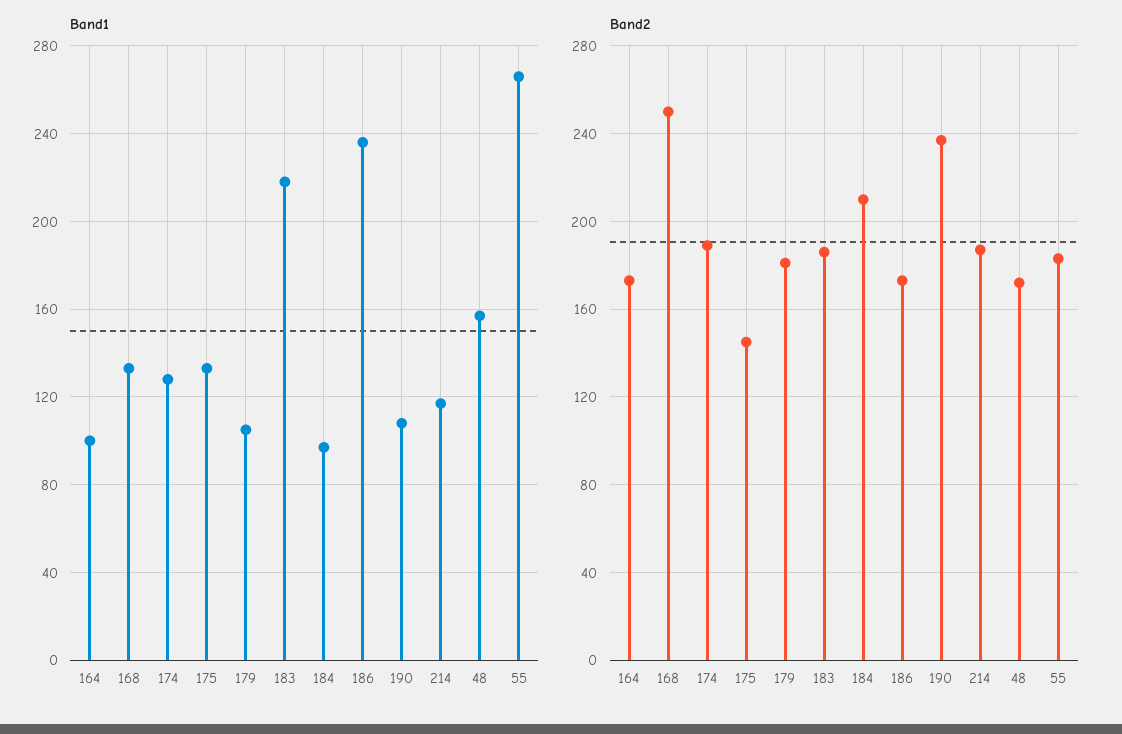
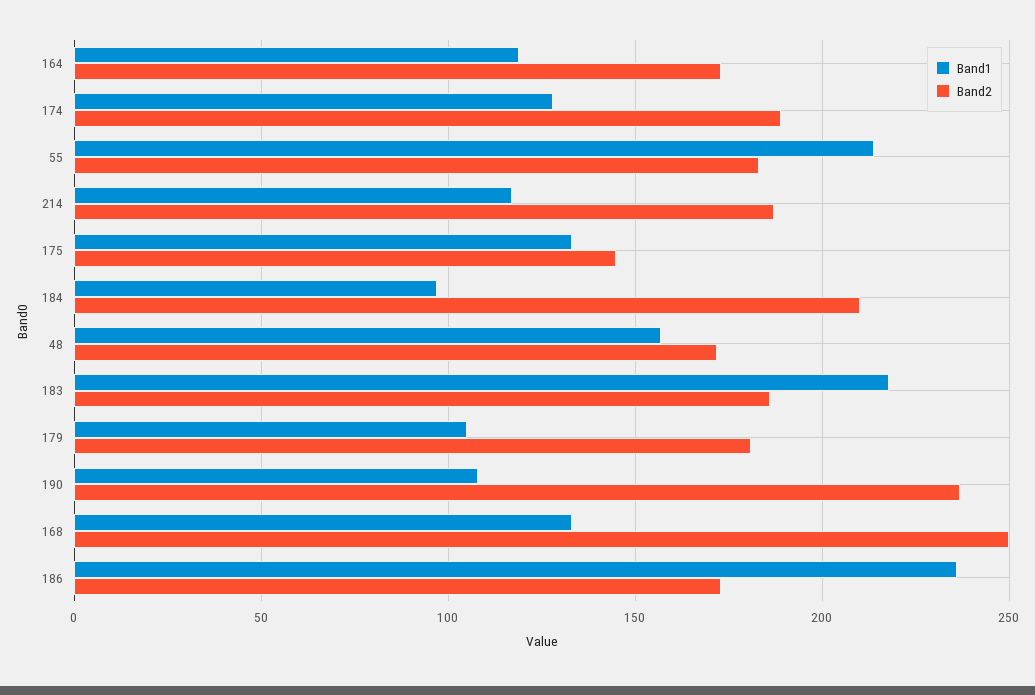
Band1, 164: 100 -> 120
Band1, 55: 265 -> 215

